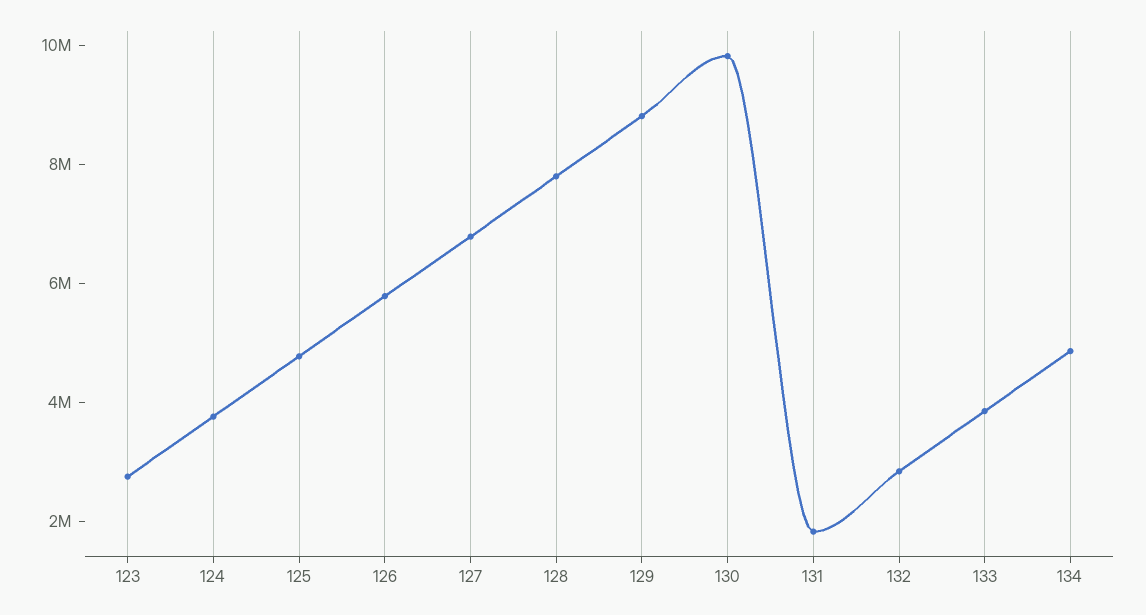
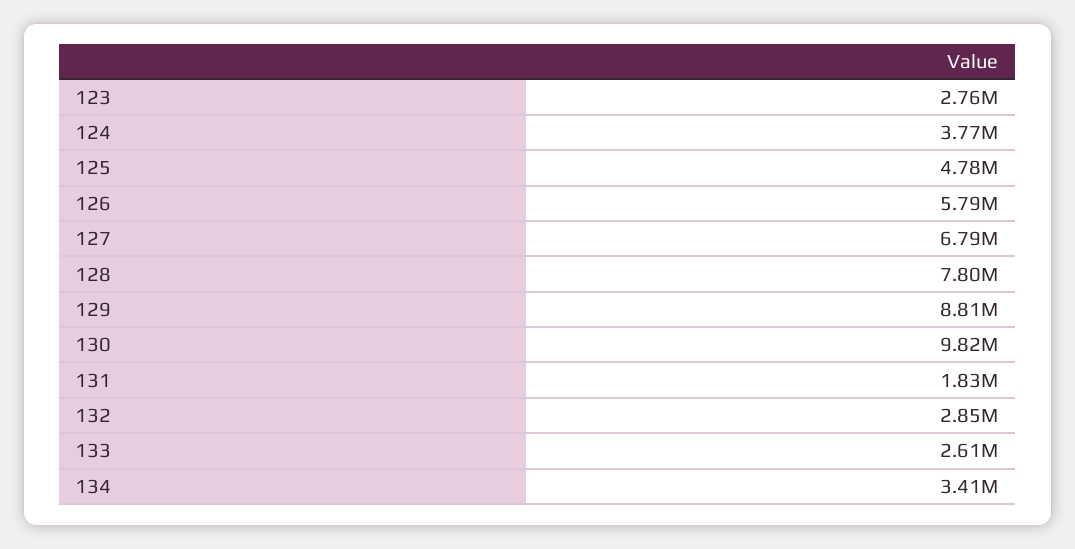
133: 4000000 -> 2610000
134: 5000000 -> 3410000

